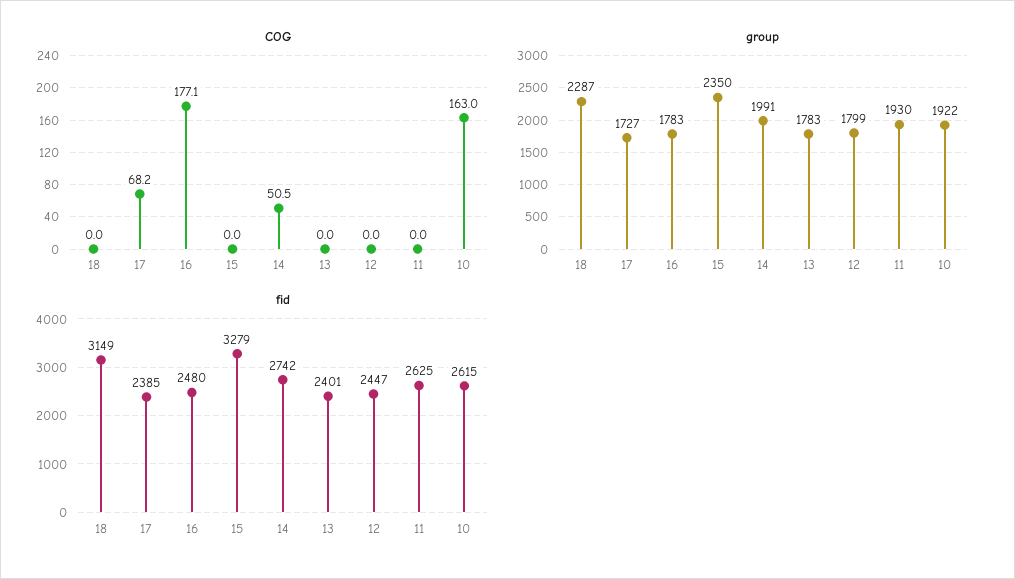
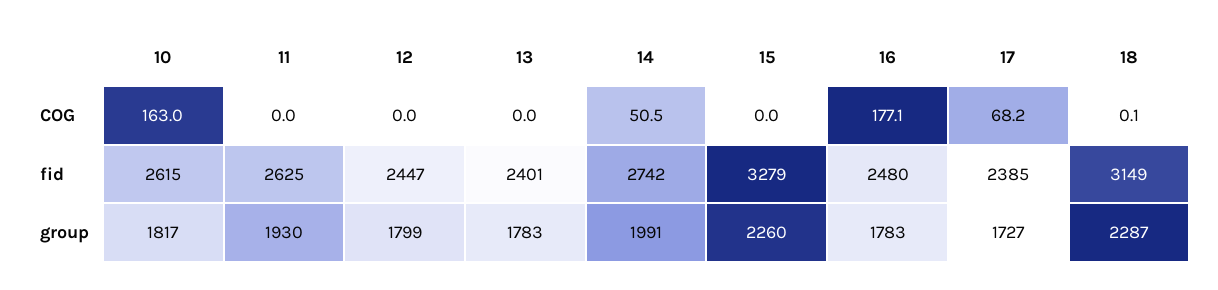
COG, 18: 0 -> 0.1
group, 15: 2350 -> 2260
group, 10: 1922 -> 1817

